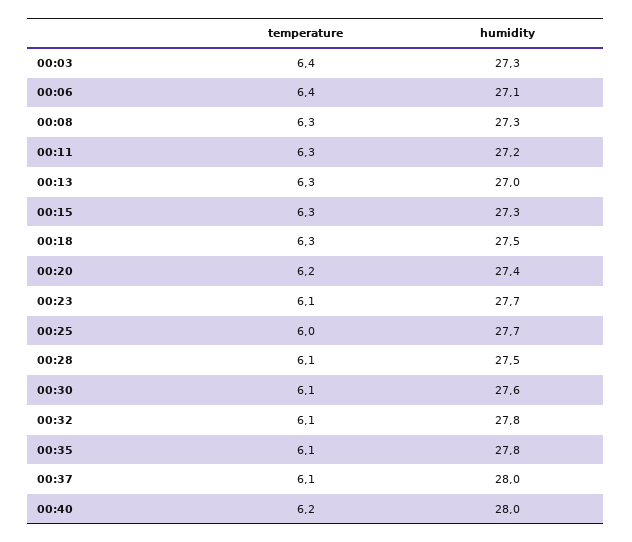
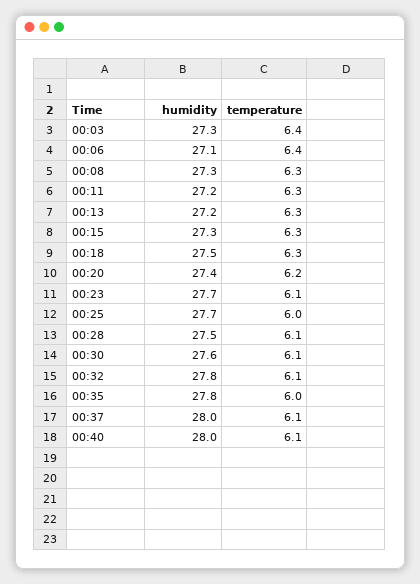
humidity, 00:13: 27 -> 27.2
temperature, 00:35: 6.1 -> 6
temperature, 00:40: 6.2 -> 6.1

